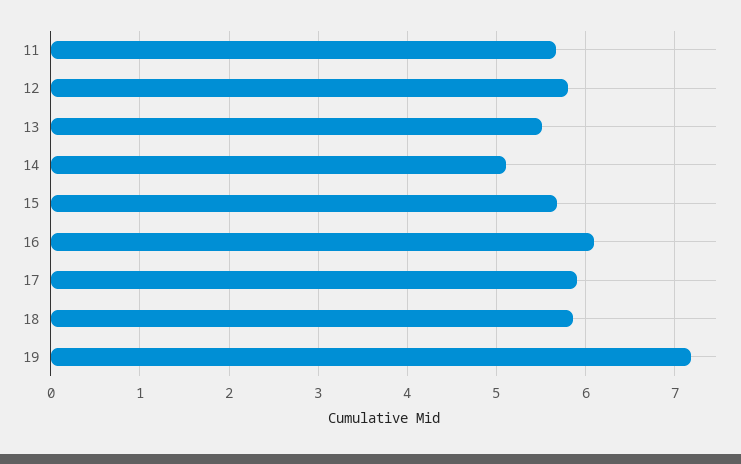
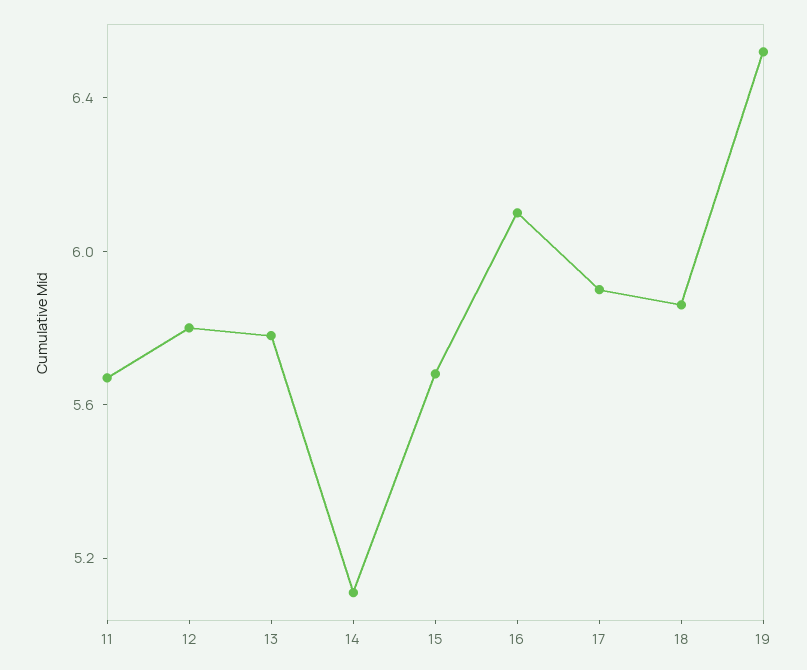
13: 5.5 -> 5.8
19: 7.2 -> 6.5

